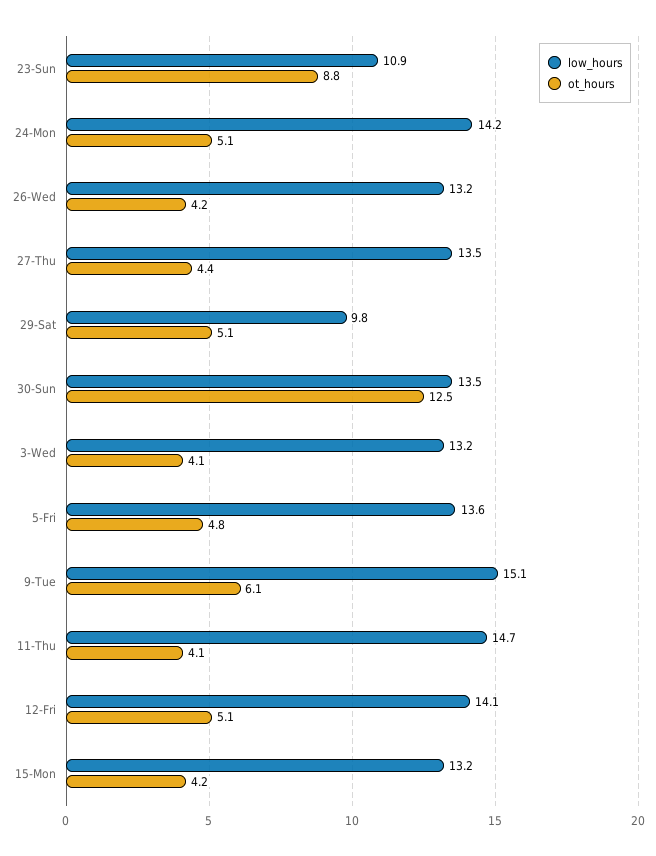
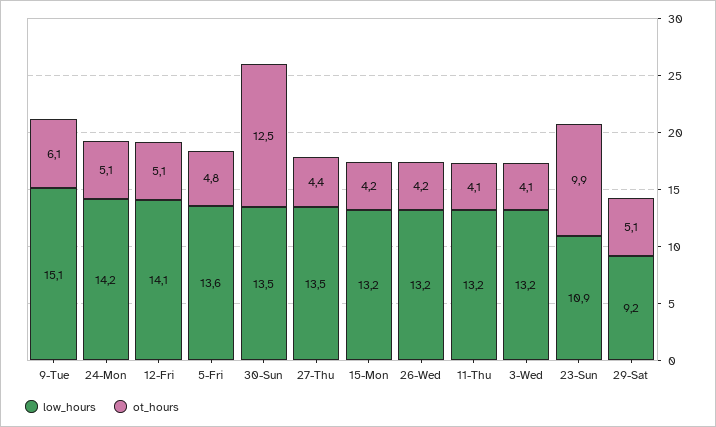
ot_hours, 23-Sun: 8.8 -> 9.9
low_hours, 29-Sat: 9.8 -> 9.2
low_hours, 11-Thu: 14.7 -> 13.2

